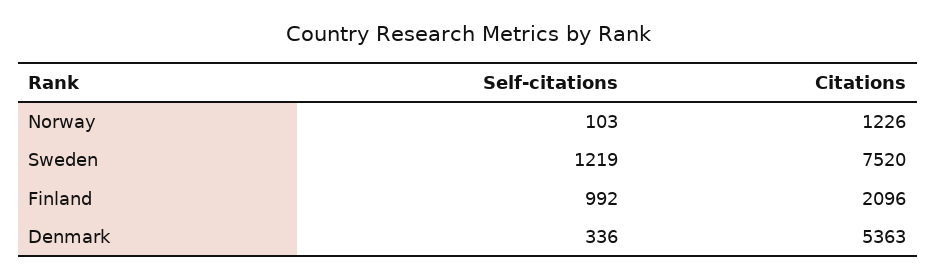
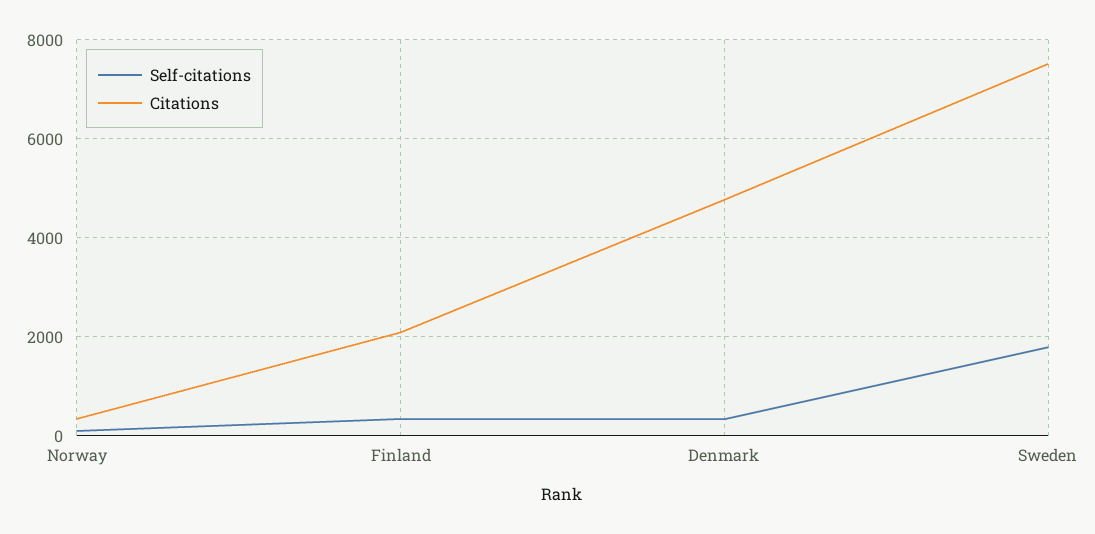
Citations, Norway: 1226 -> 400
Self-citations, Sweden: 1219 -> 1800
Self-citations, Finland: 992 -> 400
Citations, Denmark: 5363 -> 4800

